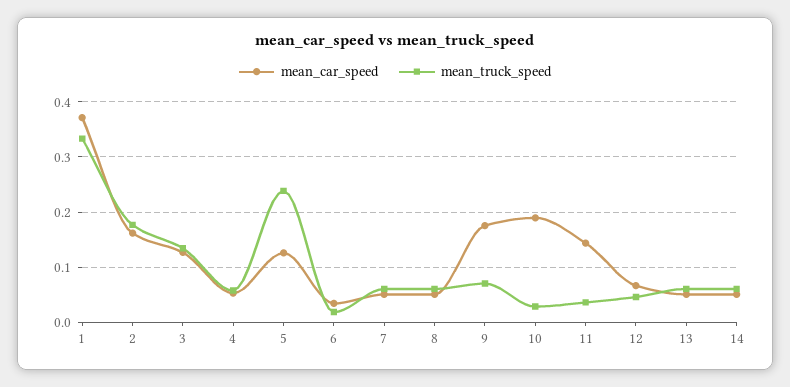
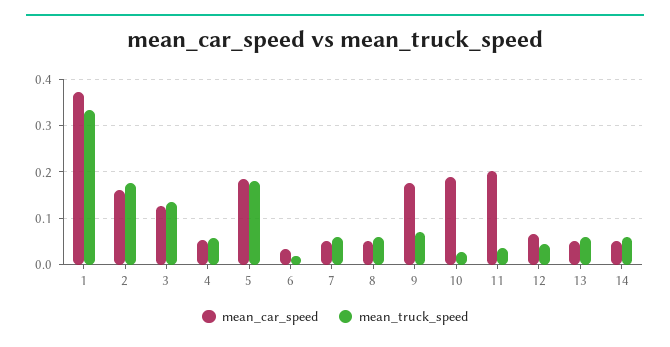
mean_car_speed, 5: 0.12 -> 0.18
mean_truck_speed, 5: 0.24 -> 0.18
mean_car_speed, 11: 0.14 -> 0.2

